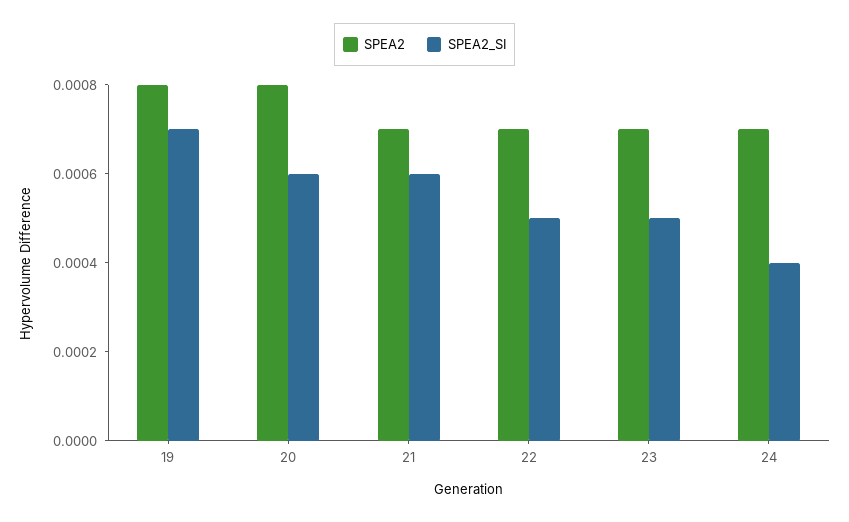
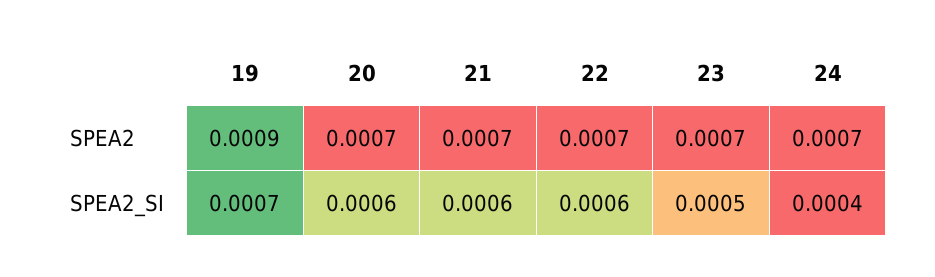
SPEA2, 19: 0.0008 -> 0.0009
SPEA2, 20: 0.0008 -> 0.0007
SPEA2_SI, 22: 0.0005 -> 0.0006

